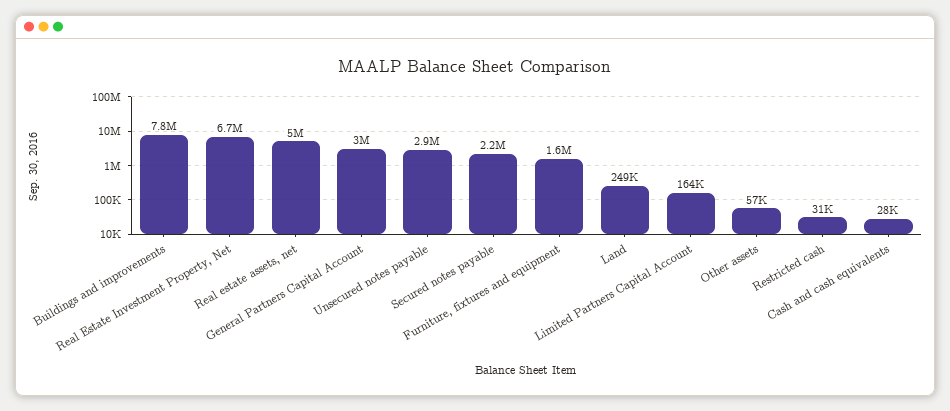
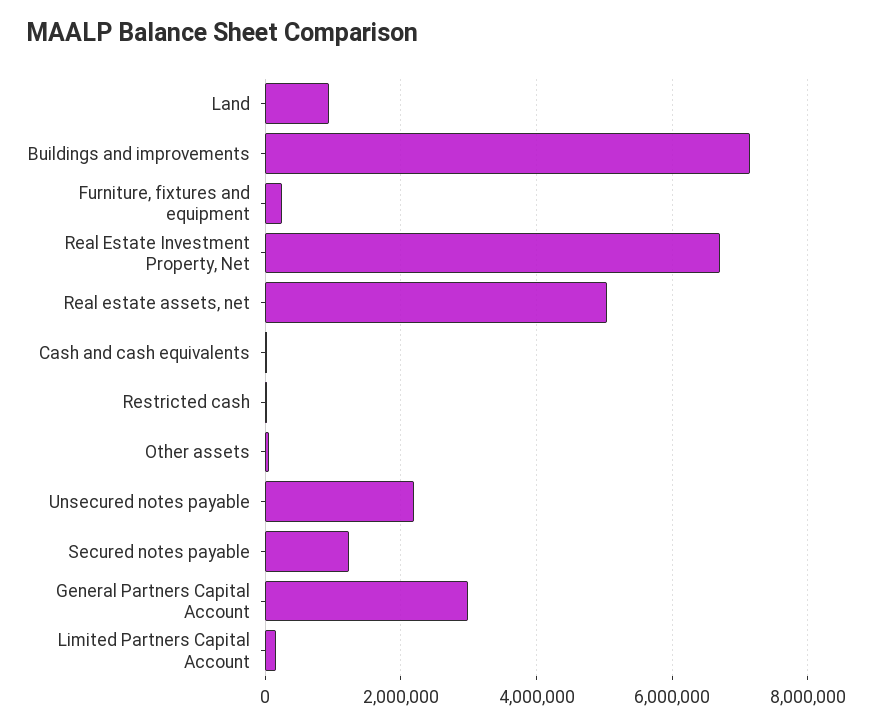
Buildings and improvements: 7800000 -> 7200000
Unsecured notes payable: 2900000 -> 2200000
Secured notes payable: 2200000 -> 1200000
Furniture, fixtures and equipment: 1600000 -> 200000
Land: 249000 -> 1000000

